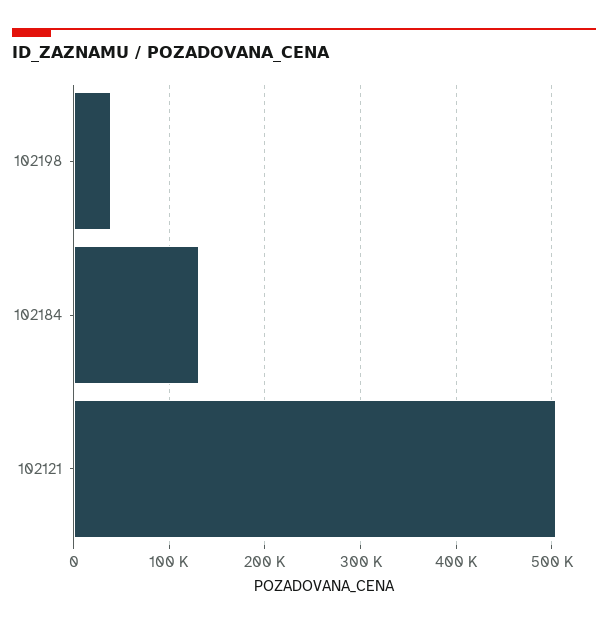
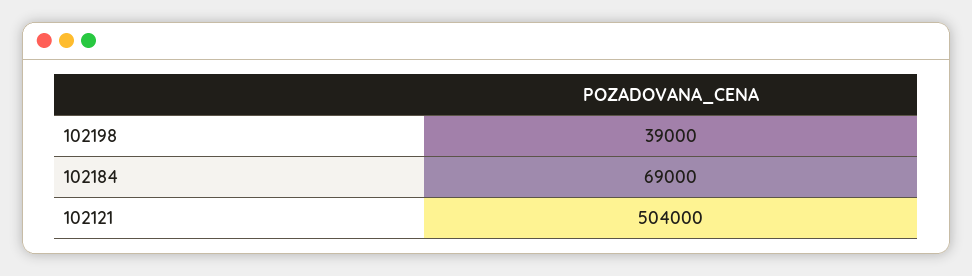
102184: 130000 -> 69000

